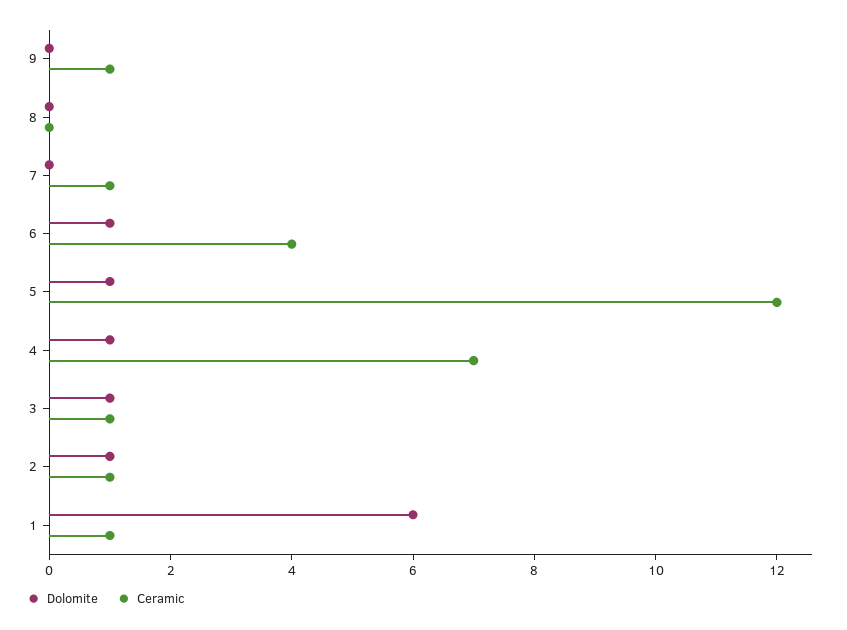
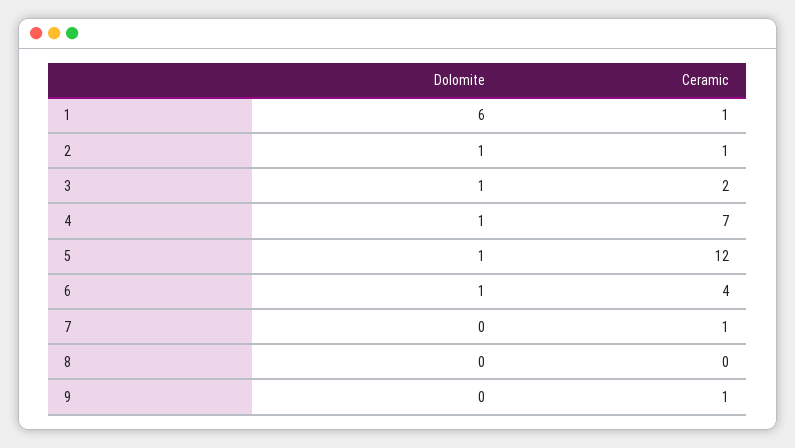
Ceramic, 3: 1 -> 2

